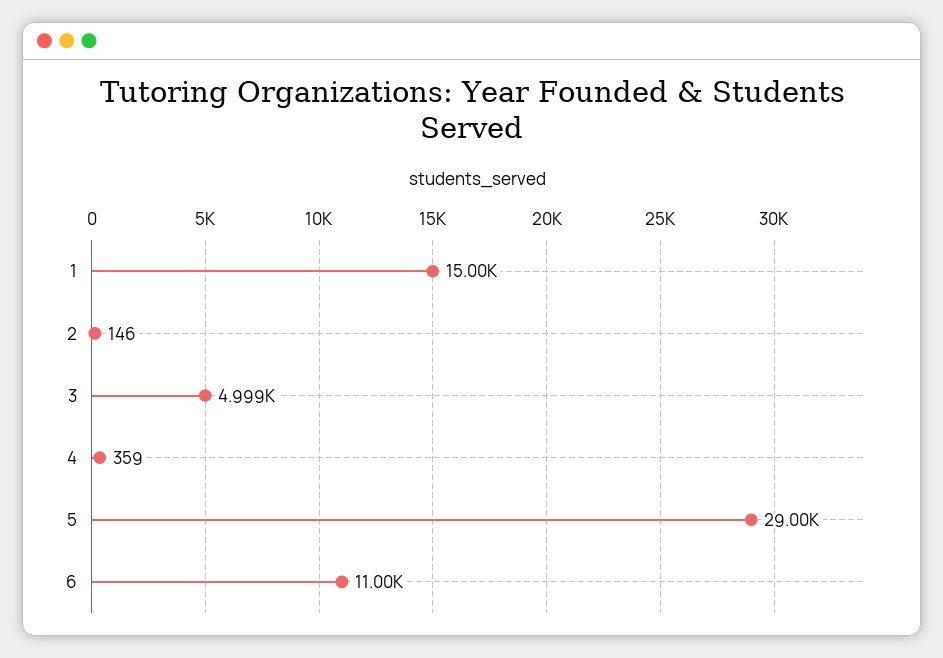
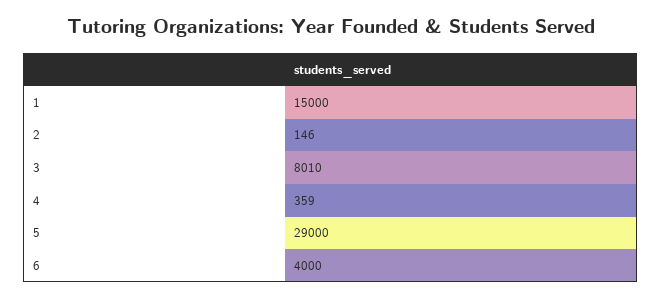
3: 4999 -> 8010
6: 11000 -> 4000

